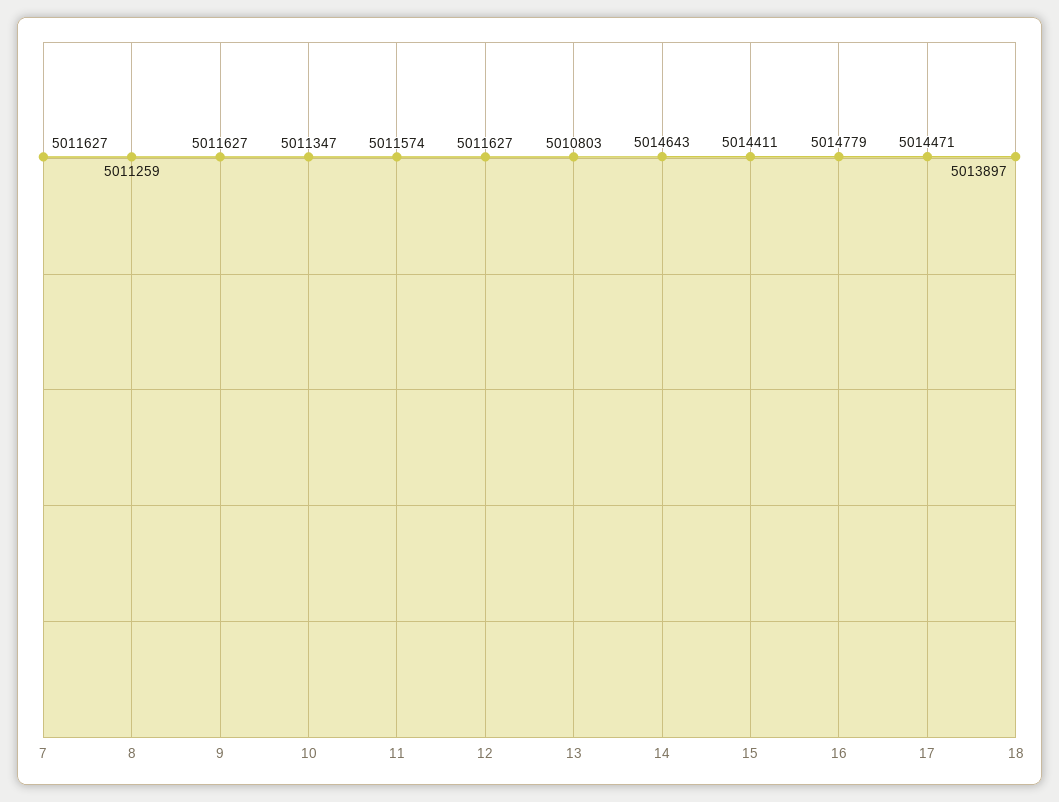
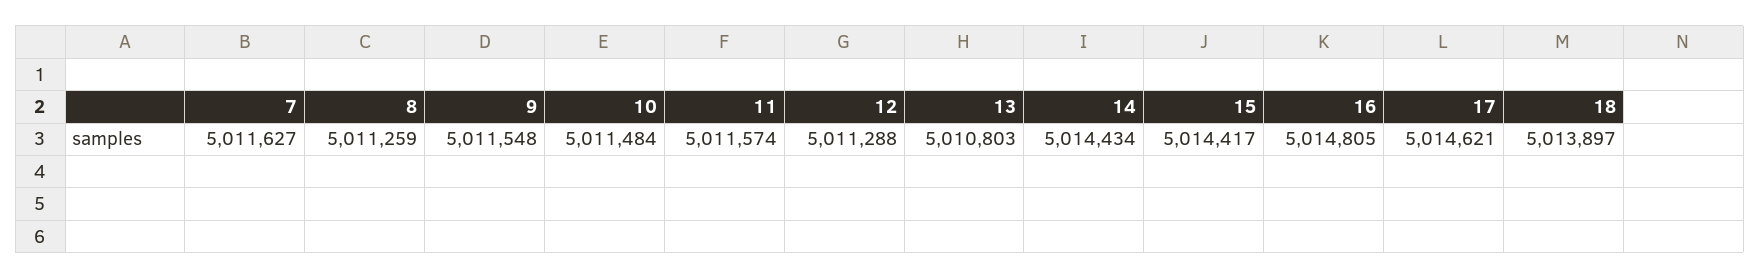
9: 5011627 -> 5011548
10: 5011347 -> 5011484
12: 5011627 -> 5011288
14: 5014643 -> 5014434
15: 5014411 -> 5014417
16: 5014779 -> 5014805
17: 5014471 -> 5014621

